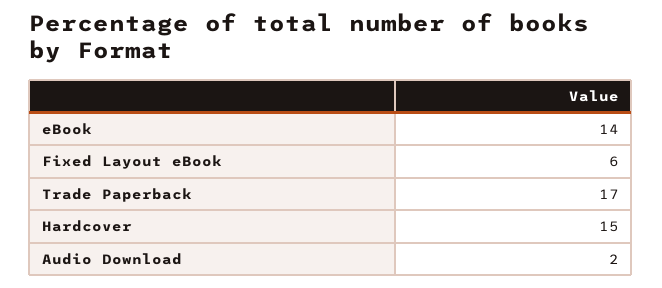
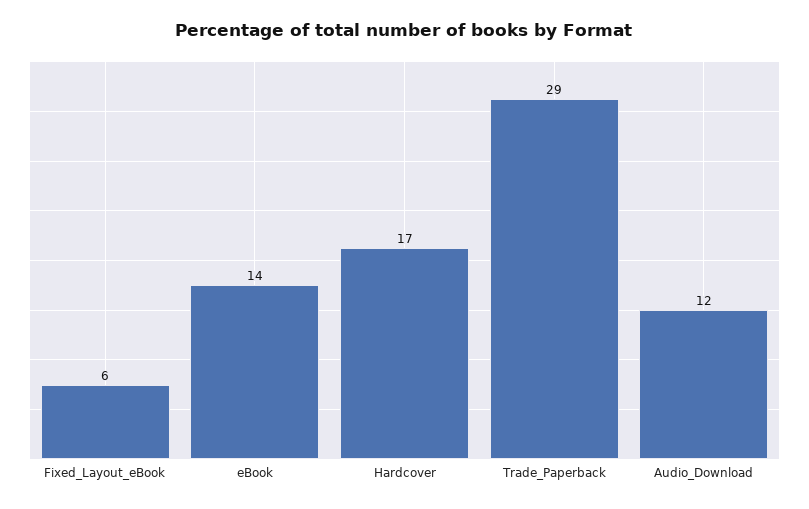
Trade Paperback: 17 -> 29
Hardcover: 15 -> 17
Audio Download: 2 -> 12

